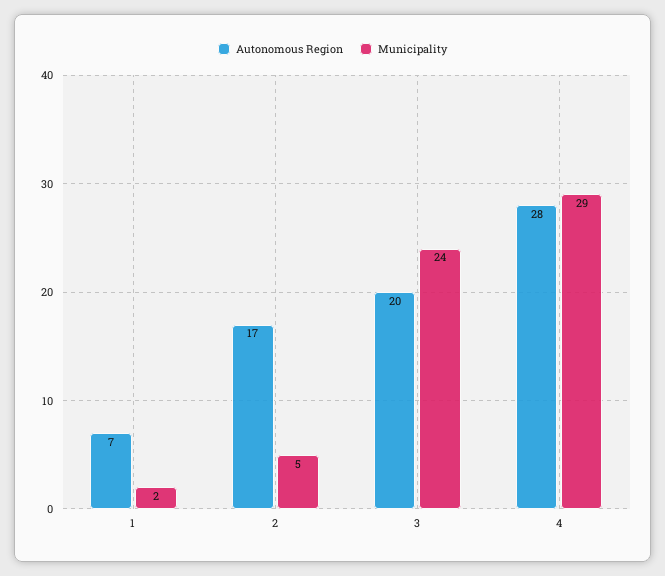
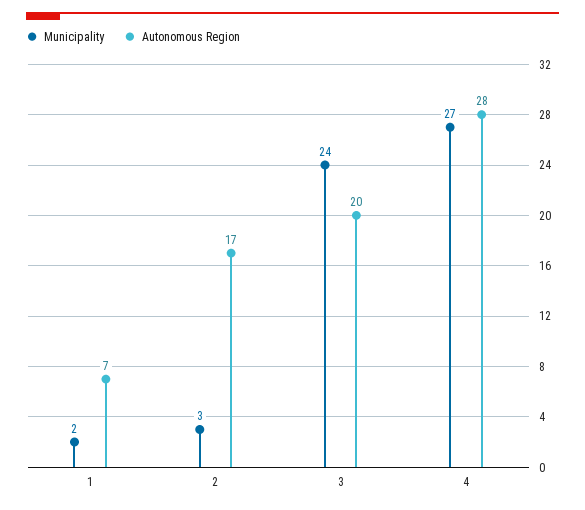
Municipality, 2: 5 -> 3
Municipality, 4: 29 -> 27

